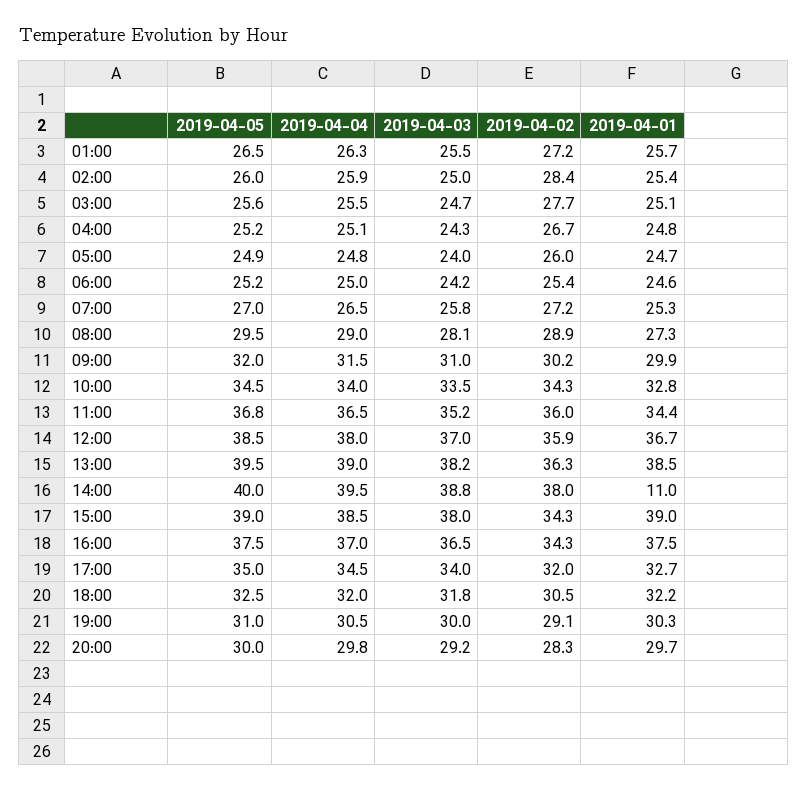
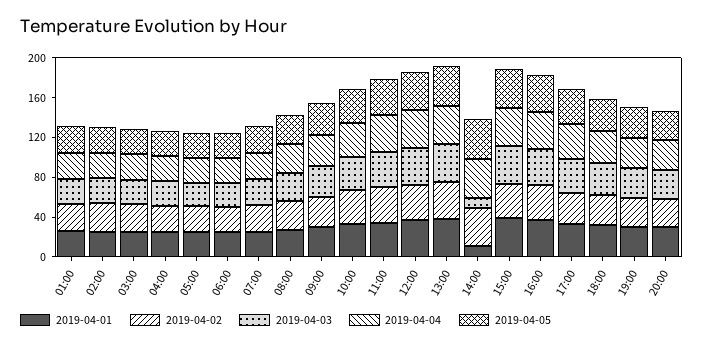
2019-04-03, 14:00: 38.8 -> 10

